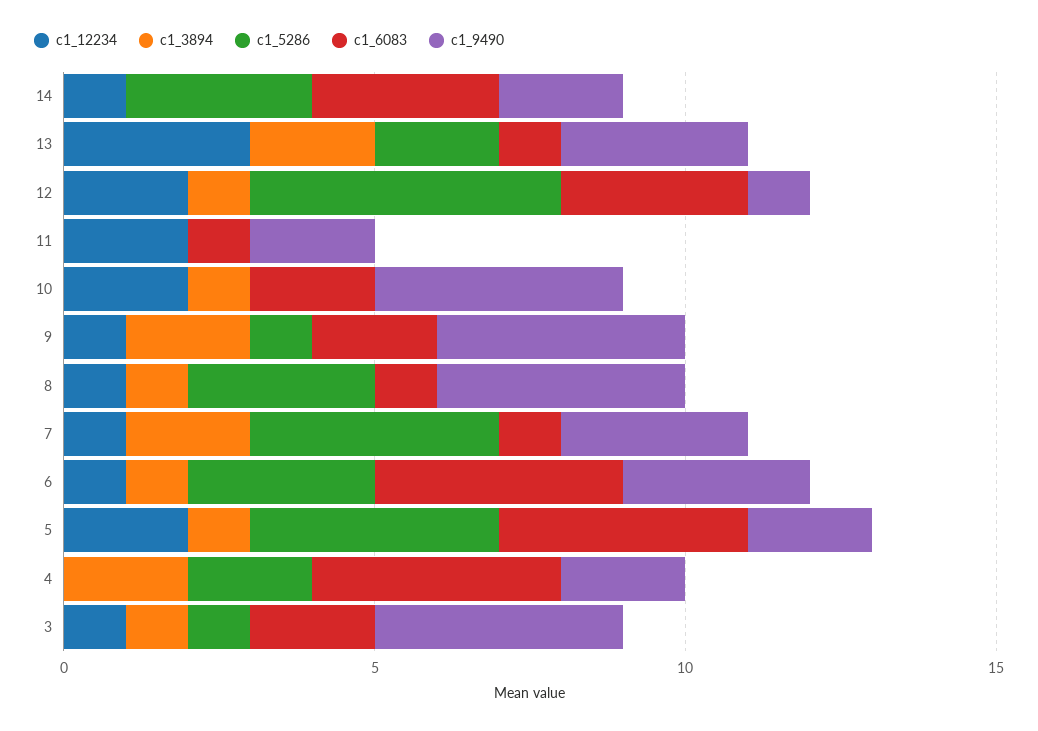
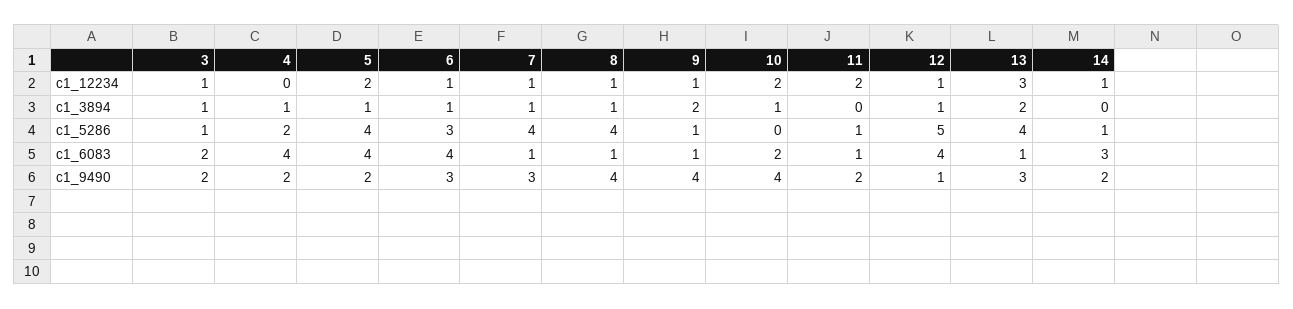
c1_5286, 14: 3 -> 1
c1_5286, 13: 2 -> 4
c1_12234, 12: 2 -> 1
c1_6083, 12: 3 -> 4
c1_5286, 11: 0 -> 1
c1_6083, 9: 2 -> 1
c1_5286, 8: 3 -> 4
c1_3894, 7: 2 -> 1
c1_3894, 4: 2 -> 1
c1_9490, 3: 4 -> 2

